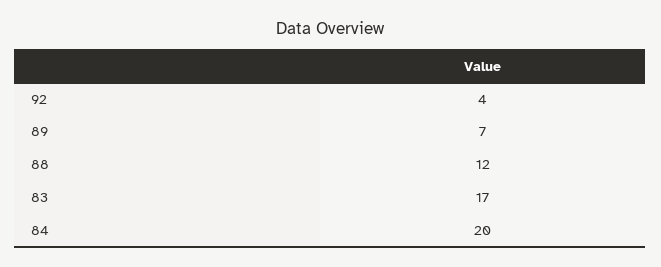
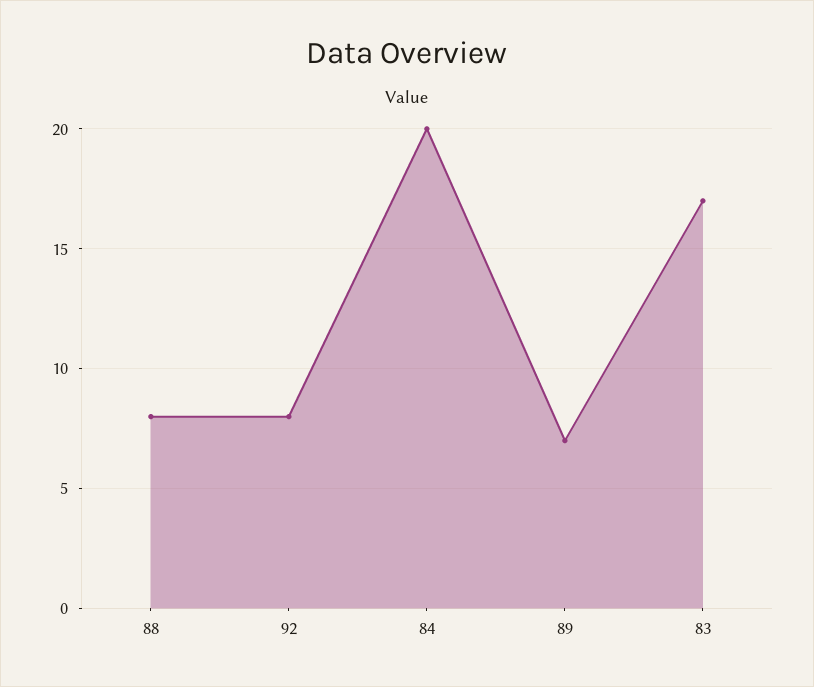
92: 4 -> 8
88: 12 -> 8

